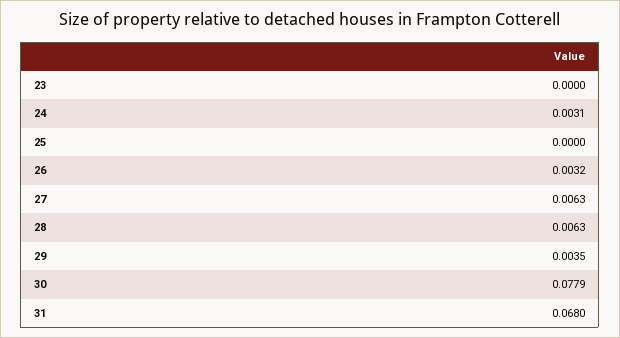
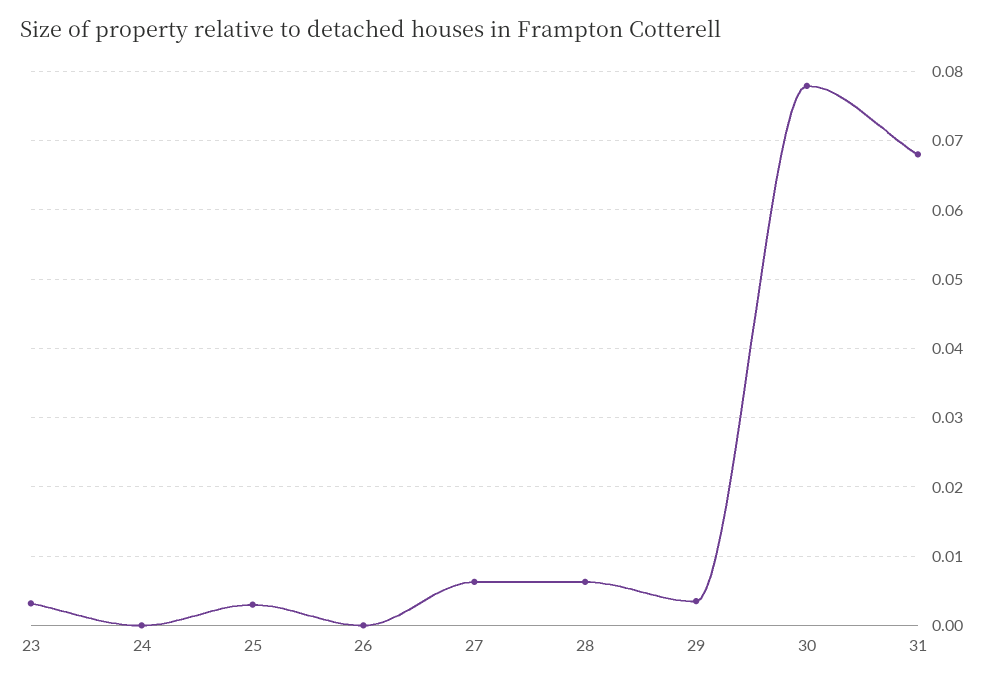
23: 0 -> 0.003
24: 0.0031 -> 0
25: 0 -> 0.003
26: 0.0032 -> 0

